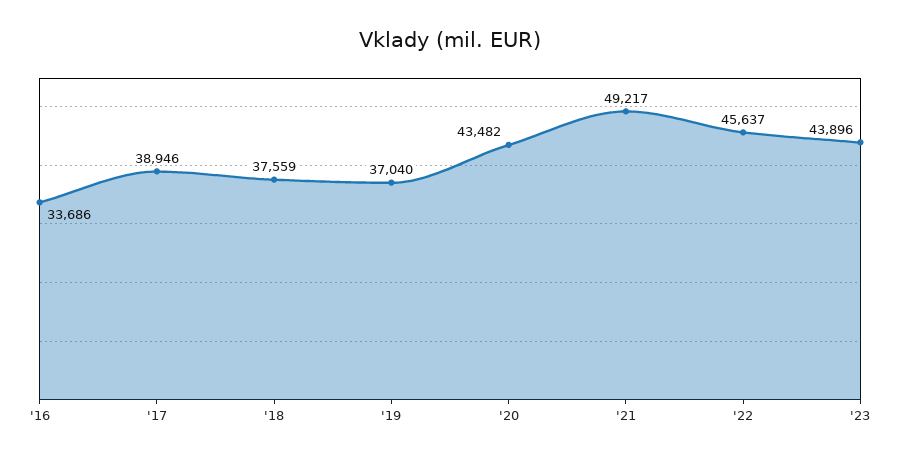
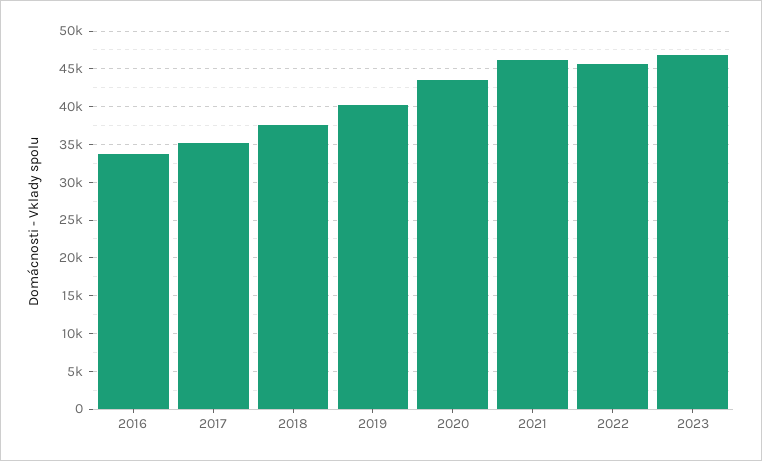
'17: 38946 -> 35000
'19: 37040 -> 40000
'21: 49217 -> 46000
'23: 43896 -> 47000

